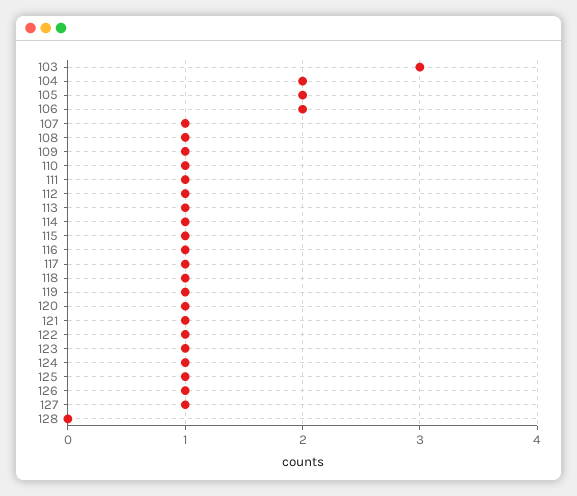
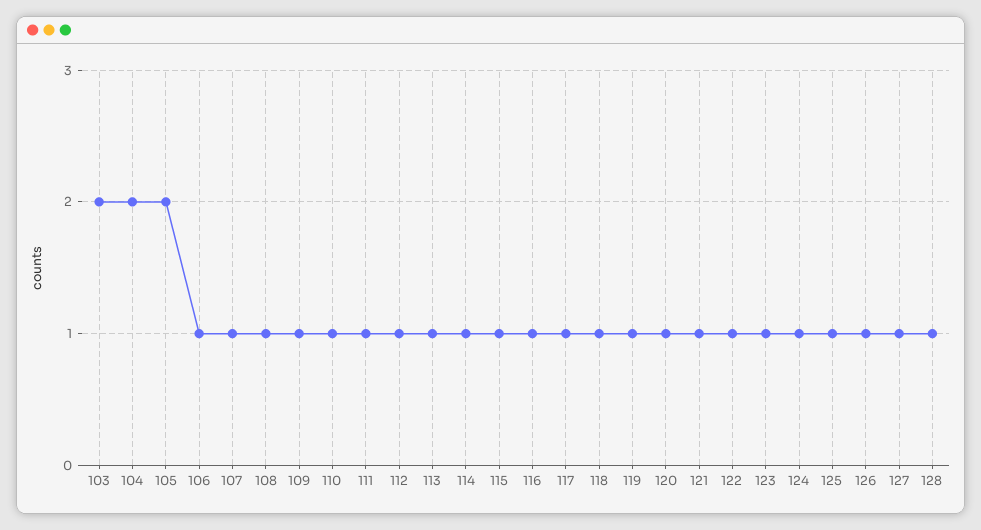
103: 3 -> 2
106: 2 -> 1
128: 0 -> 1

